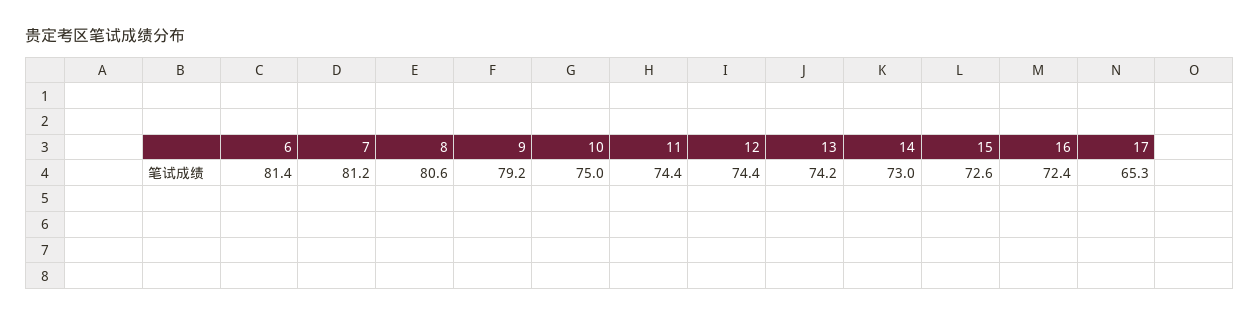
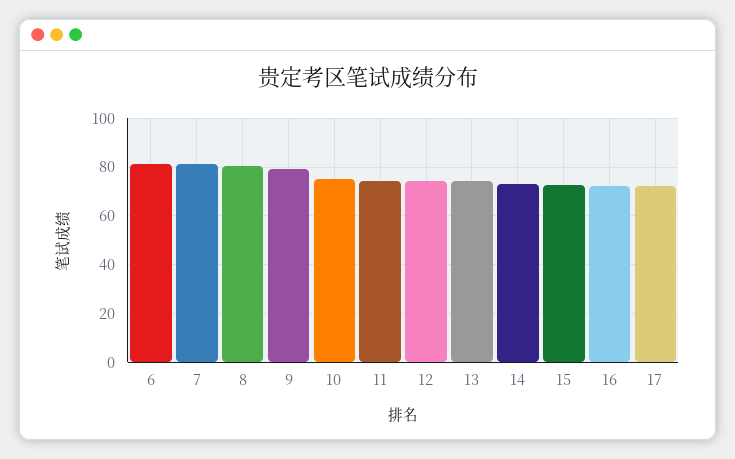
17: 65.3 -> 72.5

